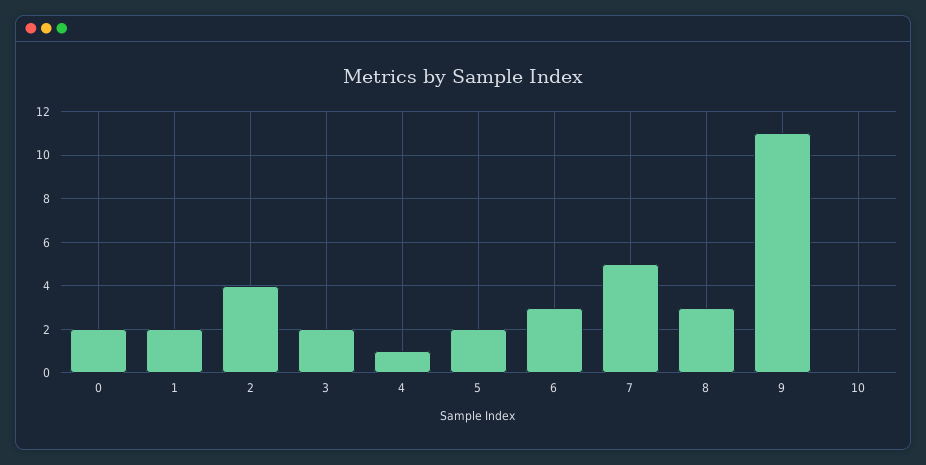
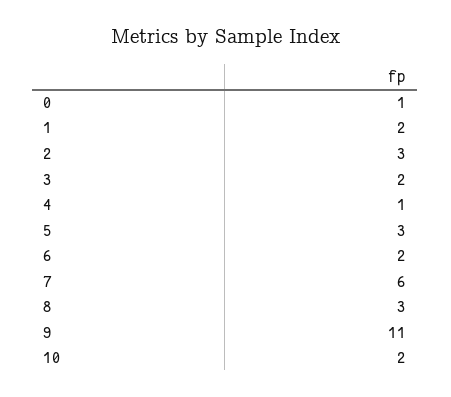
0: 2 -> 1
2: 4 -> 3
5: 2 -> 3
6: 3 -> 2
7: 5 -> 6
10: 0 -> 2

